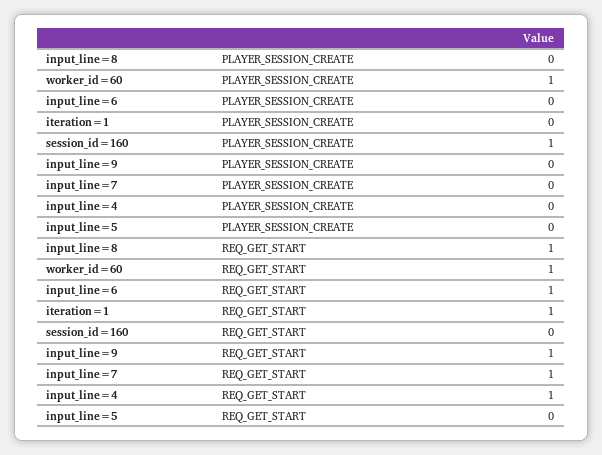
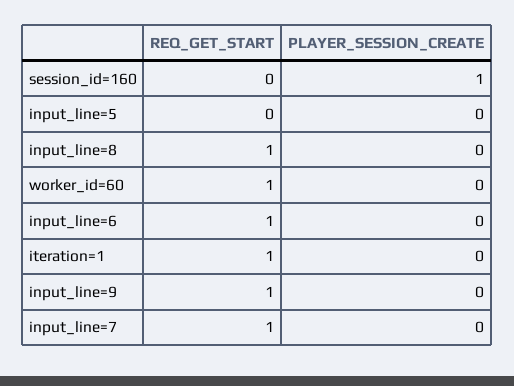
worker_id=60, PLAYER_SESSION_CREATE: 1 -> 0
input_line=4, PLAYER_SESSION_CREATE: 0 -> none
input_line=4, REQ_GET_START: 1 -> none

